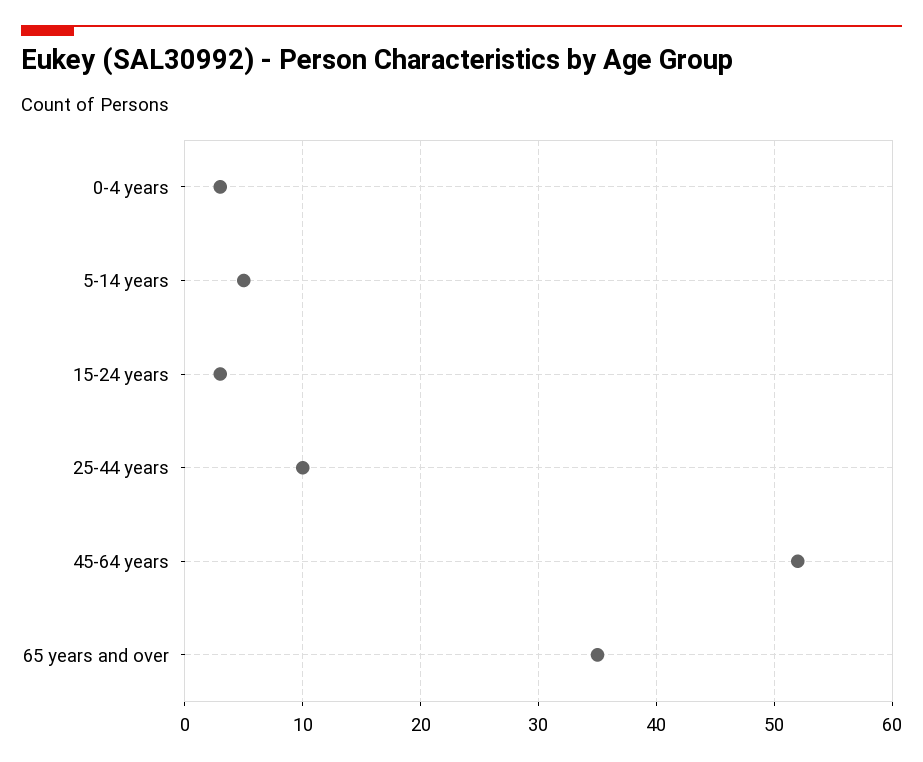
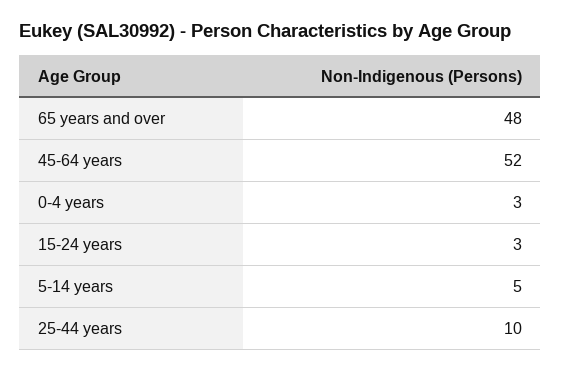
65 years and over: 35 -> 48

